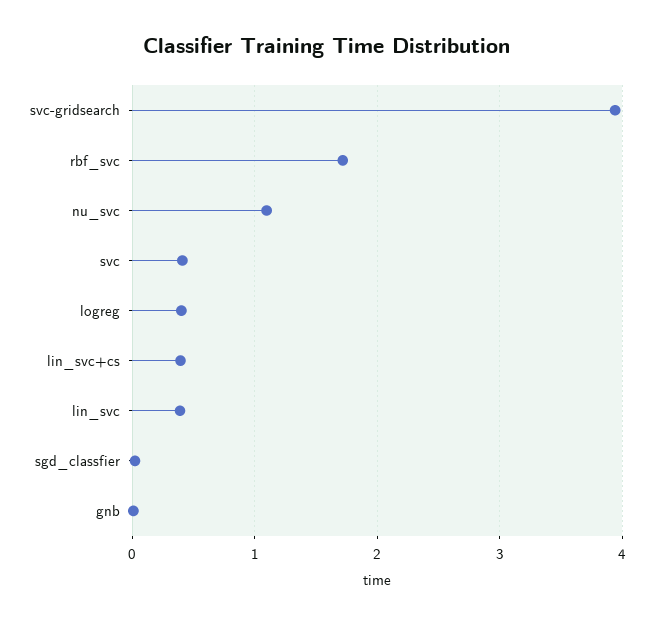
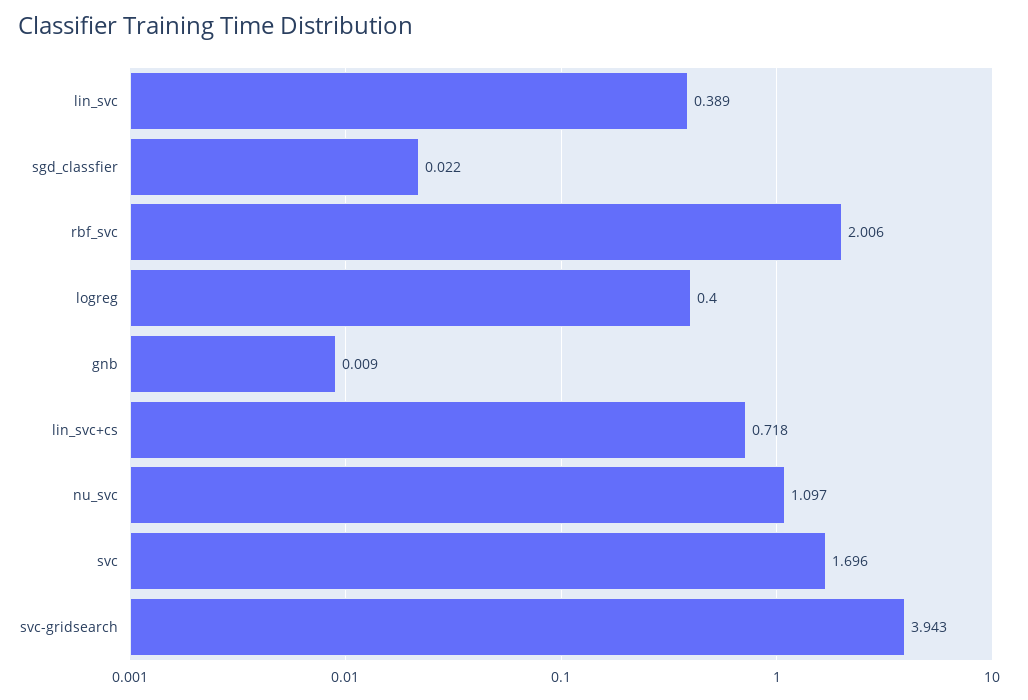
rbf_svc: 1.7 -> 2.006
svc: 0.4 -> 1.696
lin_svc+cs: 0.4 -> 0.718

